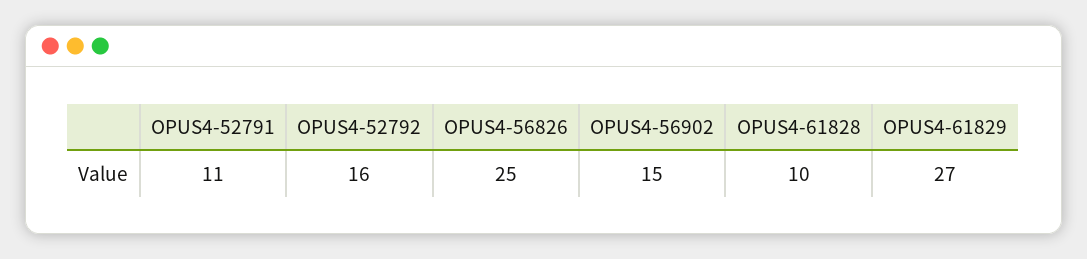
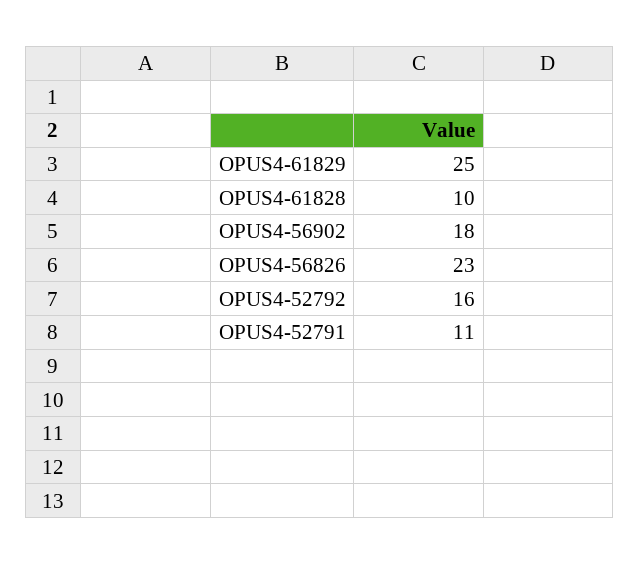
OPUS4-56826: 25 -> 23
OPUS4-56902: 15 -> 18
OPUS4-61829: 27 -> 25

